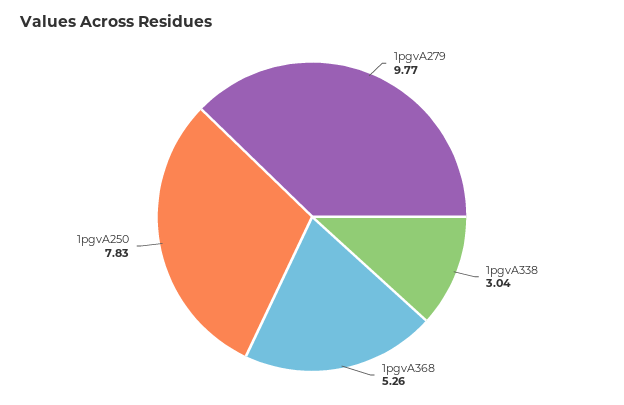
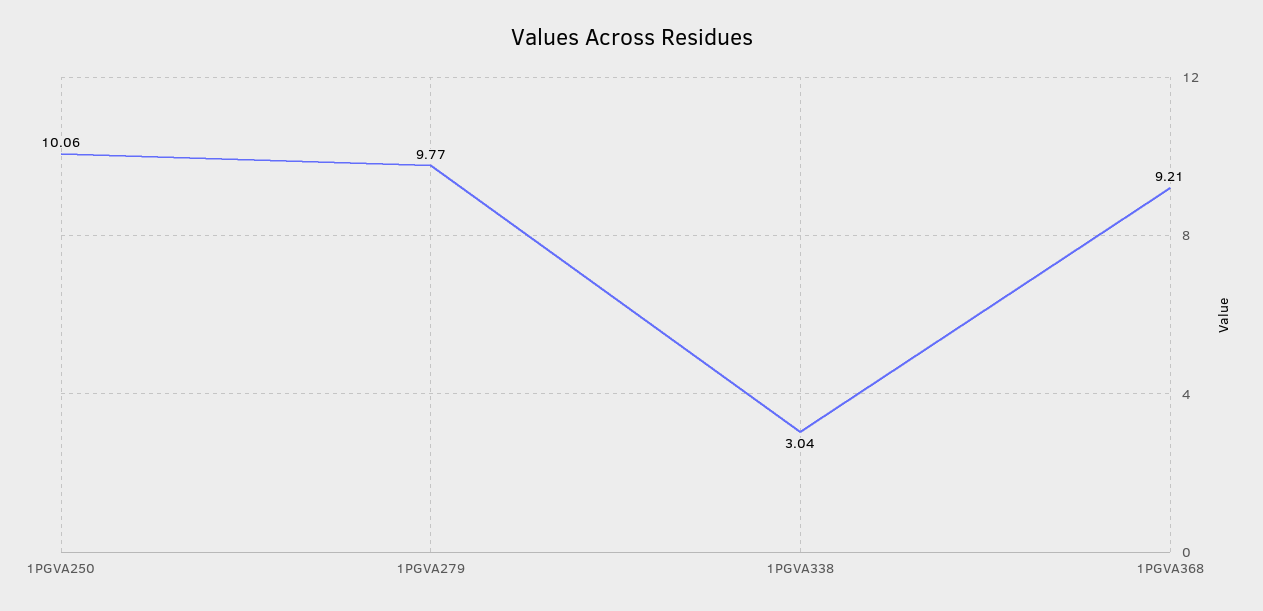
1pgvA368: 5.26 -> 9.21
1pgvA250: 7.83 -> 10.06

